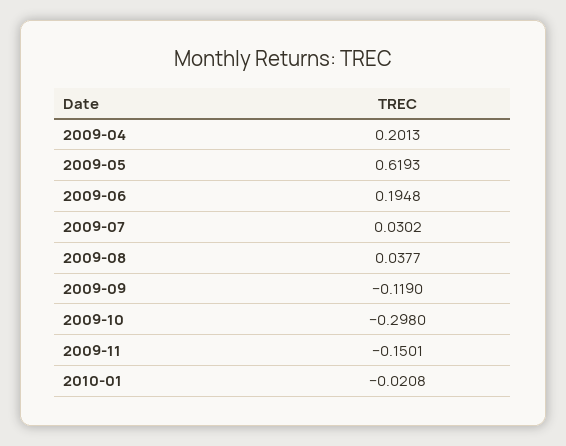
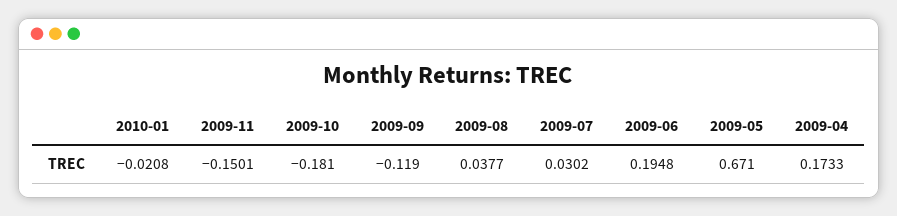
2009-04: 0.2013 -> 0.1733
2009-05: 0.6193 -> 0.671
2009-10: -0.298 -> -0.181

